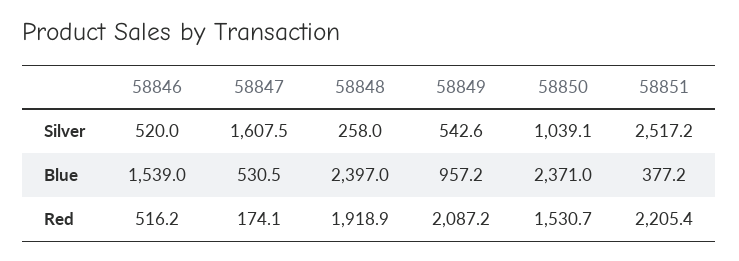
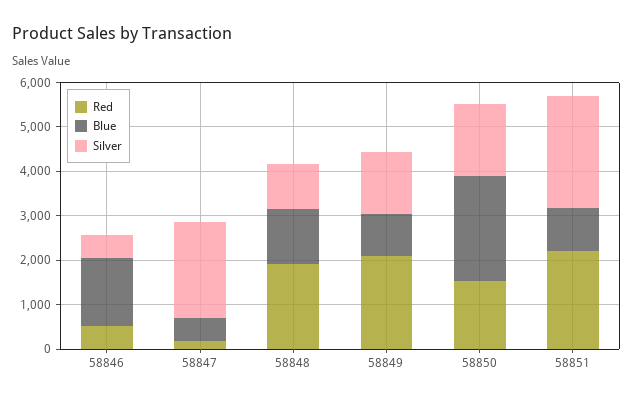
Silver, 58847: 1607.5 -> 2200
Silver, 58848: 258 -> 1000
Silver, 58849: 542.6 -> 1400
Silver, 58850: 1039.1 -> 1600
Blue, 58848: 2397 -> 1200
Blue, 58851: 377.2 -> 1000

